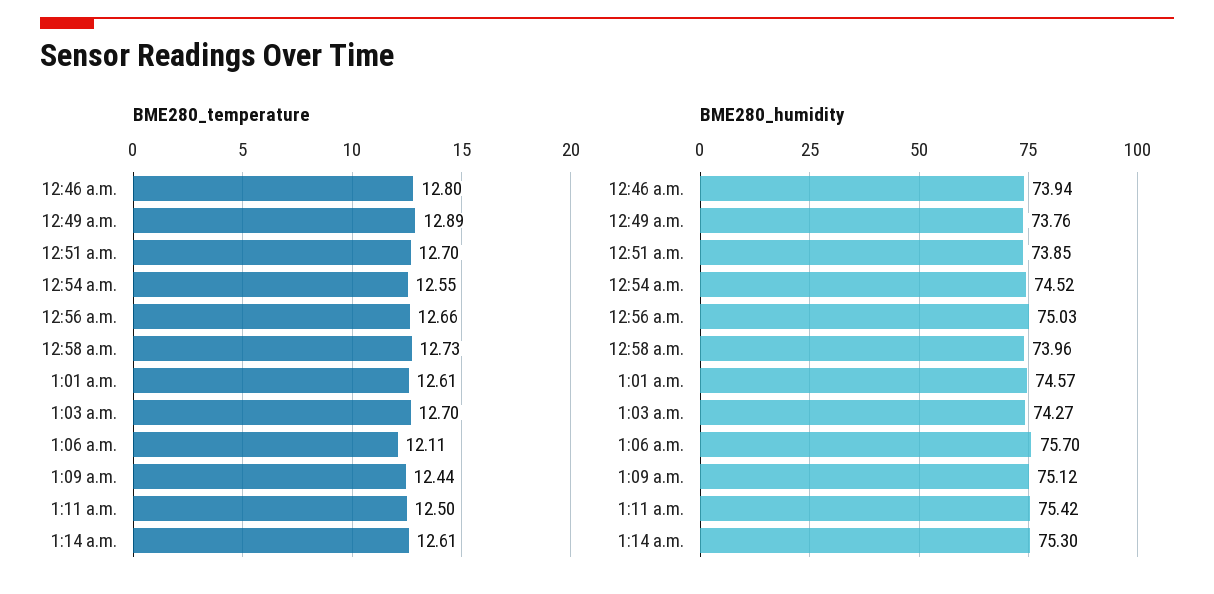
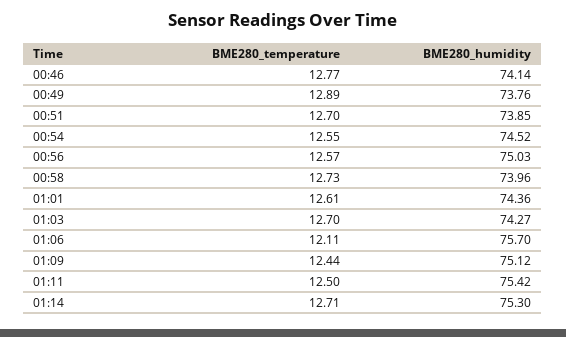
BME280_temperature, 12:46 a.m.: 12.8 -> 12.77
BME280_temperature, 12:56 a.m.: 12.66 -> 12.57
BME280_temperature, 1:14 a.m.: 12.61 -> 12.71
BME280_humidity, 12:46 a.m.: 73.94 -> 74.14
BME280_humidity, 1:01 a.m.: 74.57 -> 74.36

